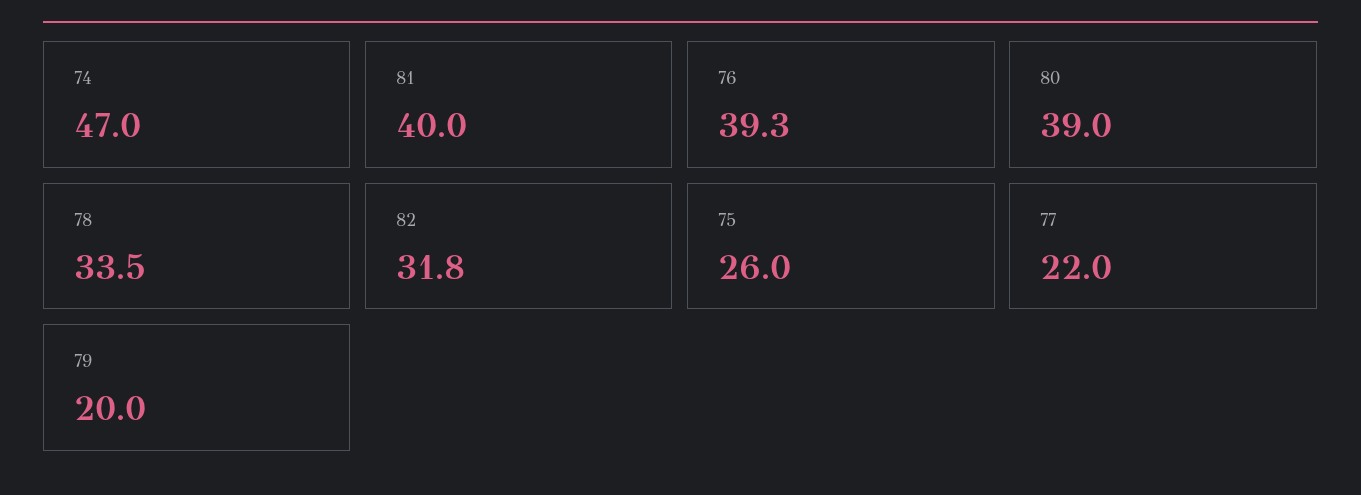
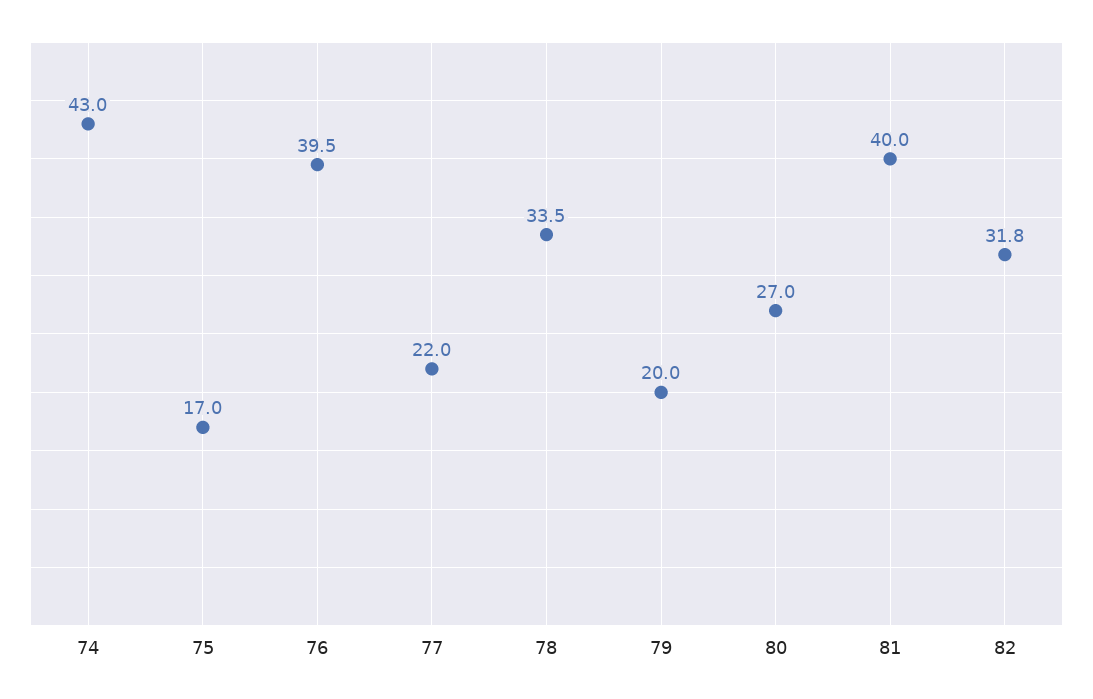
74: 47 -> 43
76: 39.3 -> 39.5
80: 39 -> 27
75: 26 -> 17

